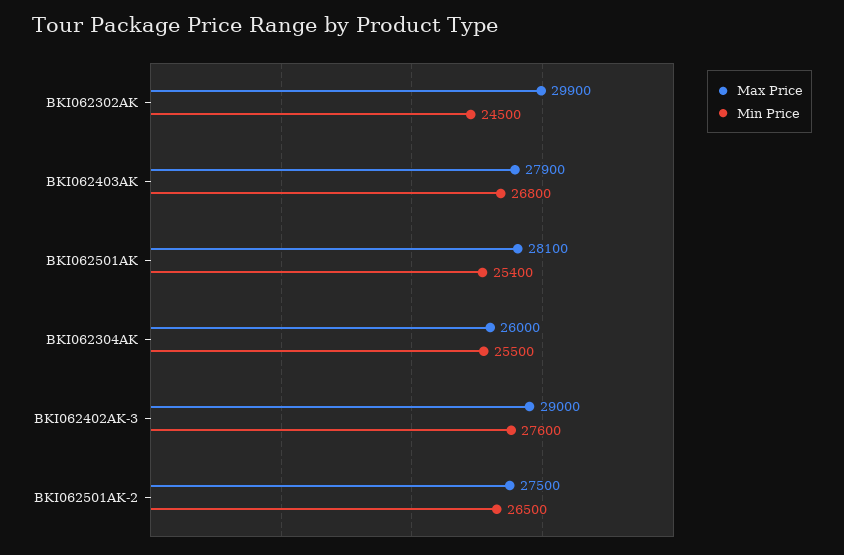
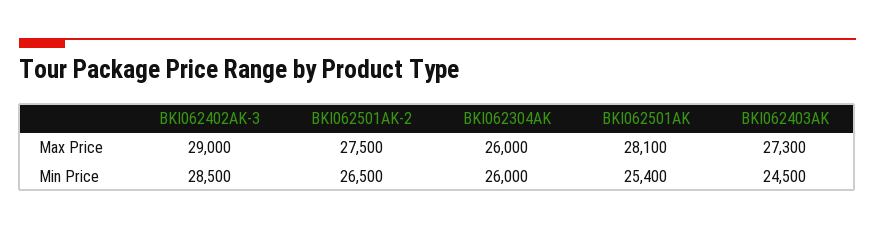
Max Price, BKI062302AK: 29900 -> none
Min Price, BKI062302AK: 24500 -> none
Max Price, BKI062403AK: 27900 -> 27300
Min Price, BKI062403AK: 26800 -> 24500
Min Price, BKI062304AK: 25500 -> 26000
Min Price, BKI062402AK-3: 27600 -> 28500

